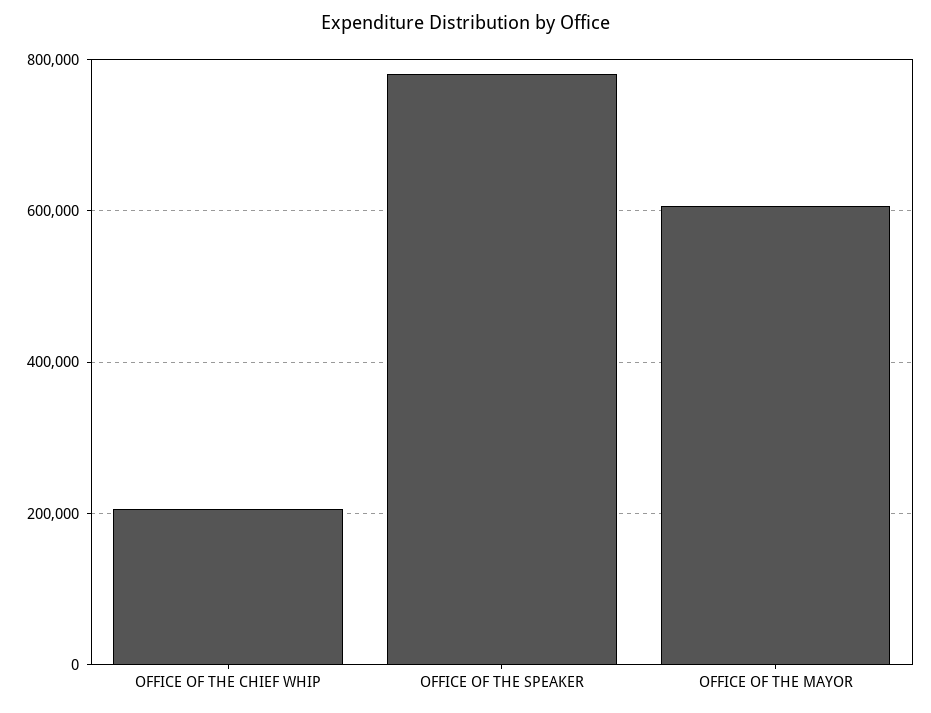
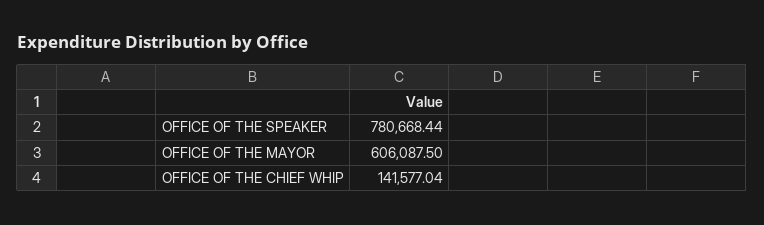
OFFICE OF THE CHIEF WHIP: 200000 -> 141577.04

